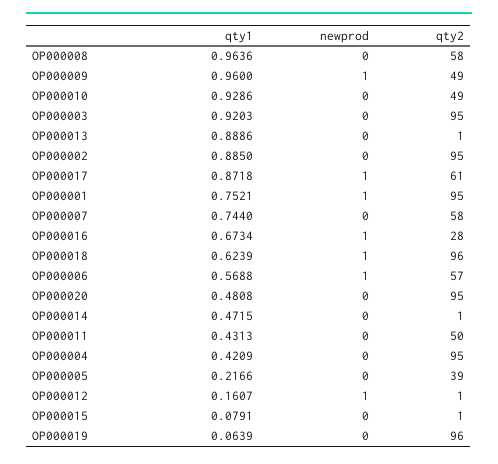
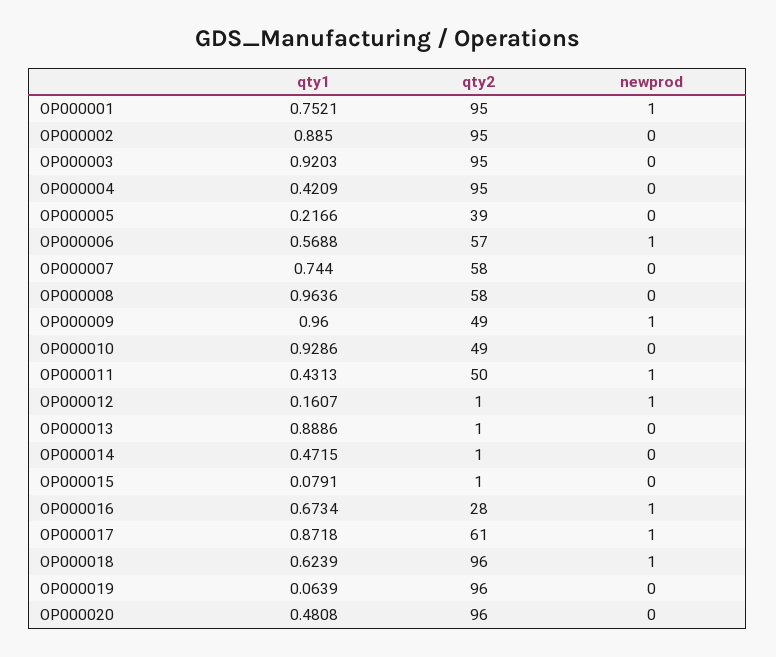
qty2, OP000020: 95 -> 96
newprod, OP000011: 0 -> 1

